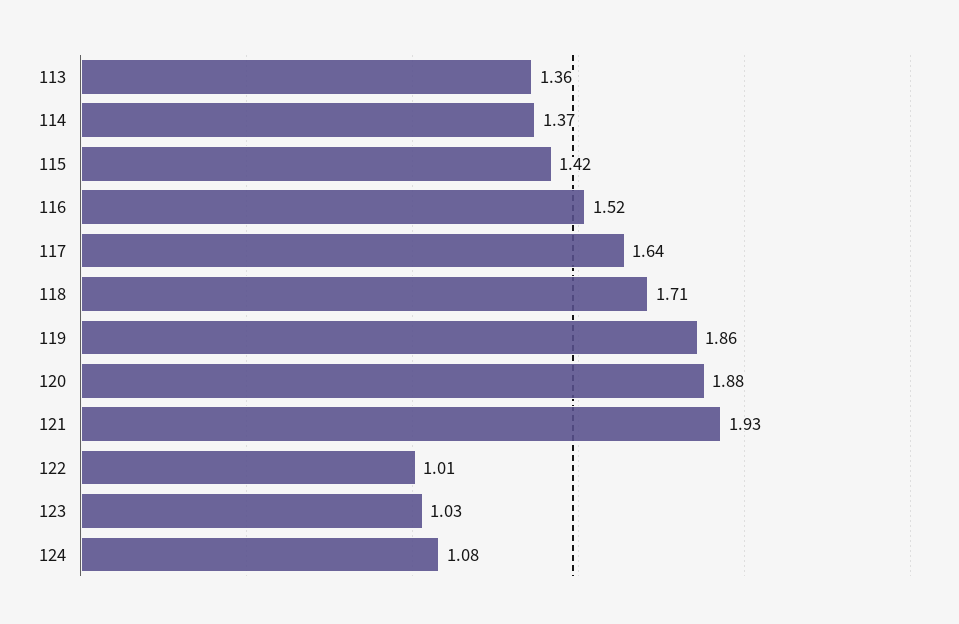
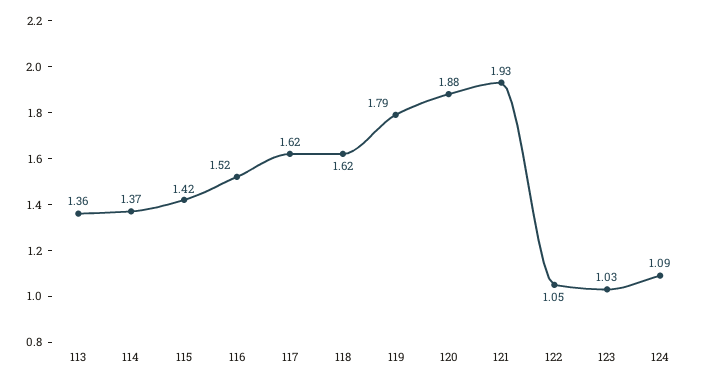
117: 1.64 -> 1.62
118: 1.71 -> 1.62
119: 1.86 -> 1.79
122: 1.01 -> 1.05
124: 1.08 -> 1.09

